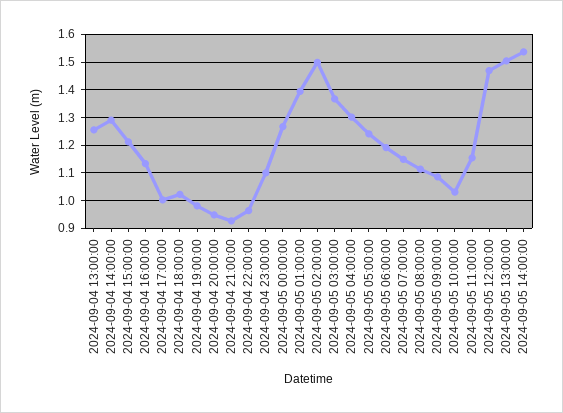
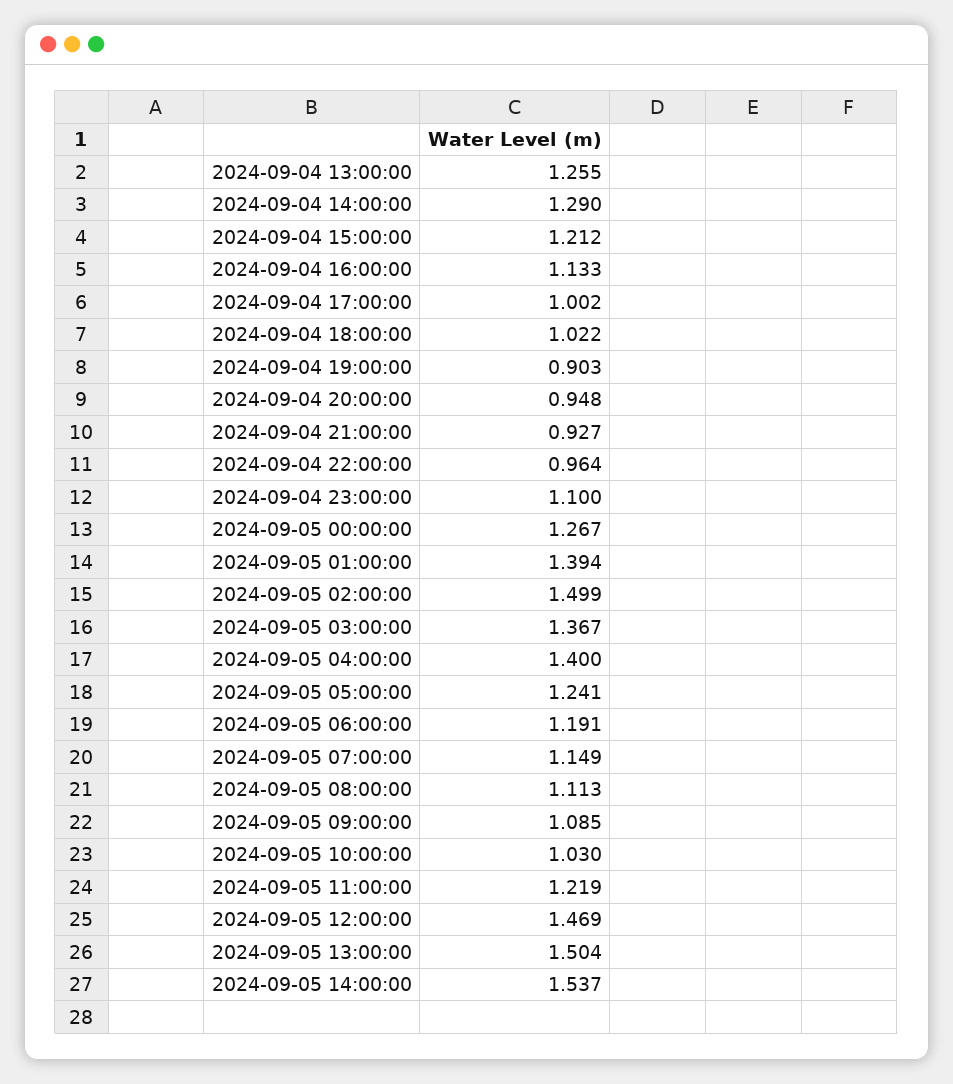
2024-09-04 19:00:00: 0.975 -> 0.903
2024-09-05 04:00:00: 1.3 -> 1.4
2024-09-05 11:00:00: 1.15 -> 1.219

